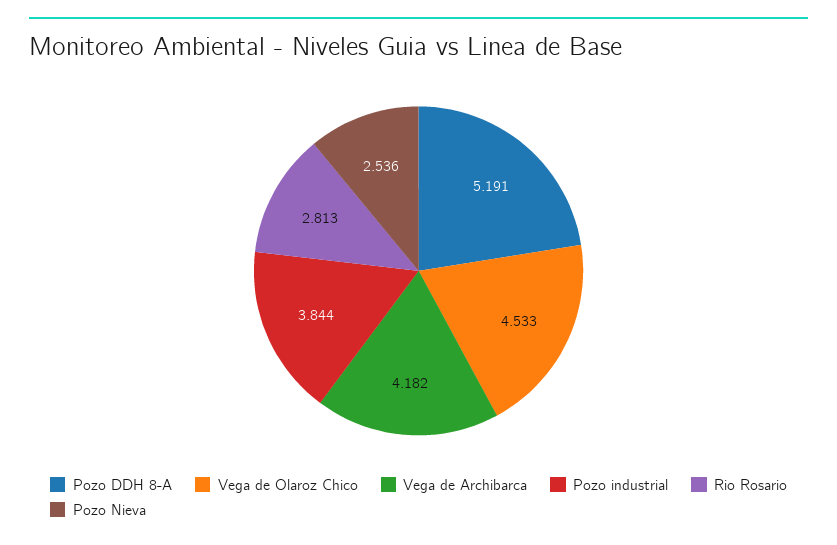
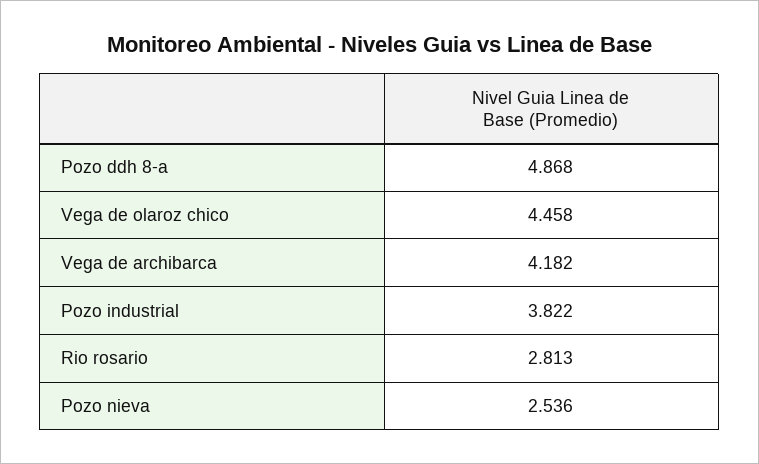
Pozo DDH 8-A: 5.191 -> 4.868
Vega de Olaroz Chico: 4.533 -> 4.458
Pozo industrial: 3.844 -> 3.822

